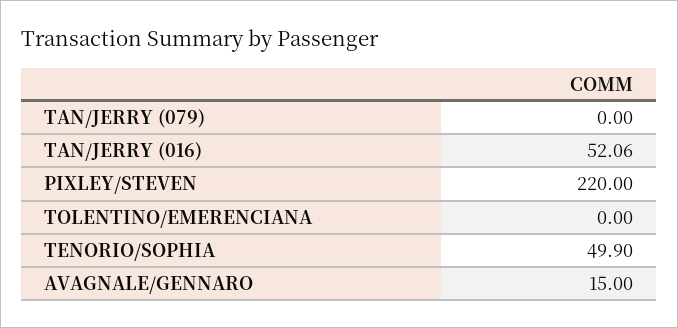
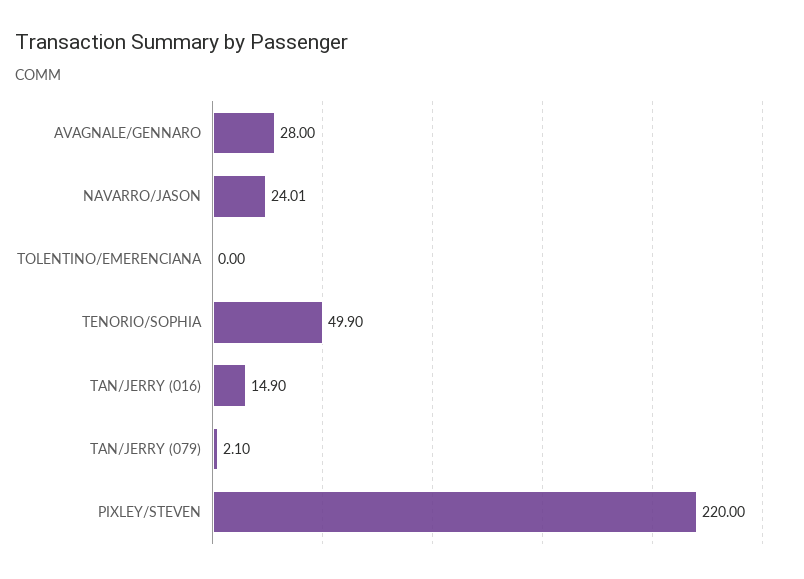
TAN/JERRY (079): 0 -> 2.1
TAN/JERRY (016): 52.06 -> 14.9
AVAGNALE/GENNARO: 15 -> 28
NAVARRO/JASON: none -> 24.01

